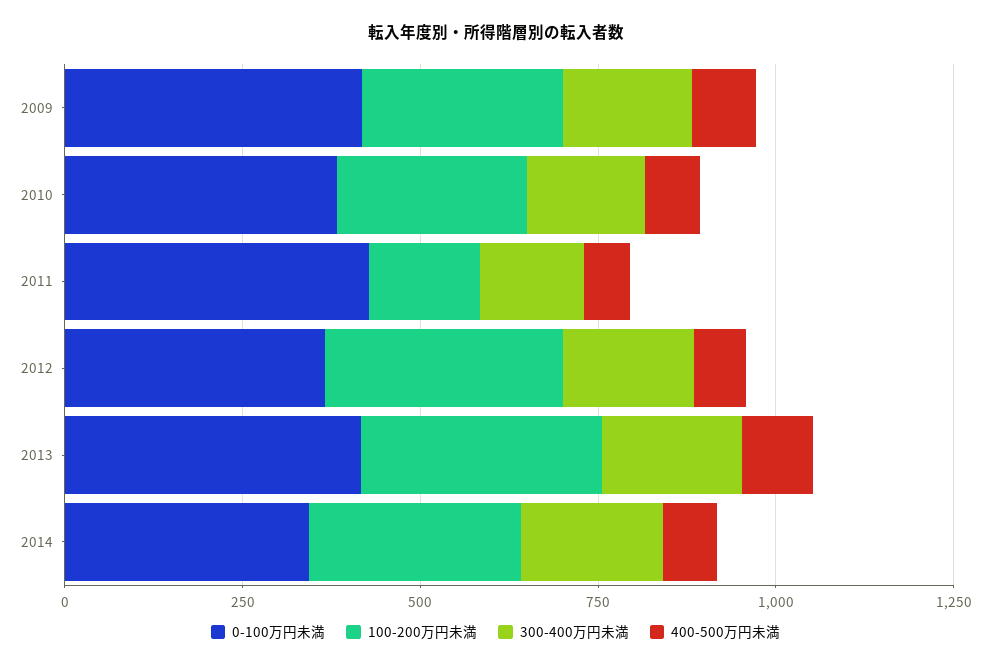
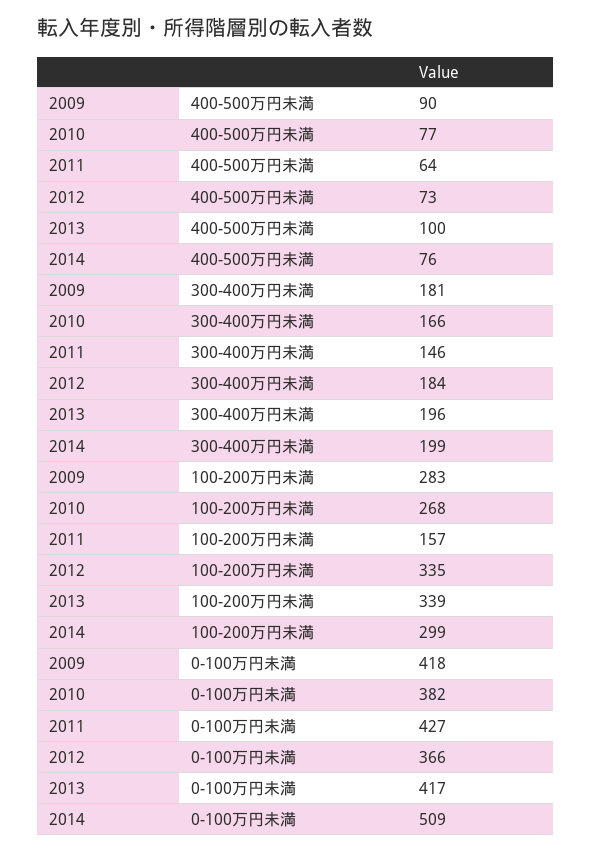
0-100万円未満, 2014: 350 -> 509

